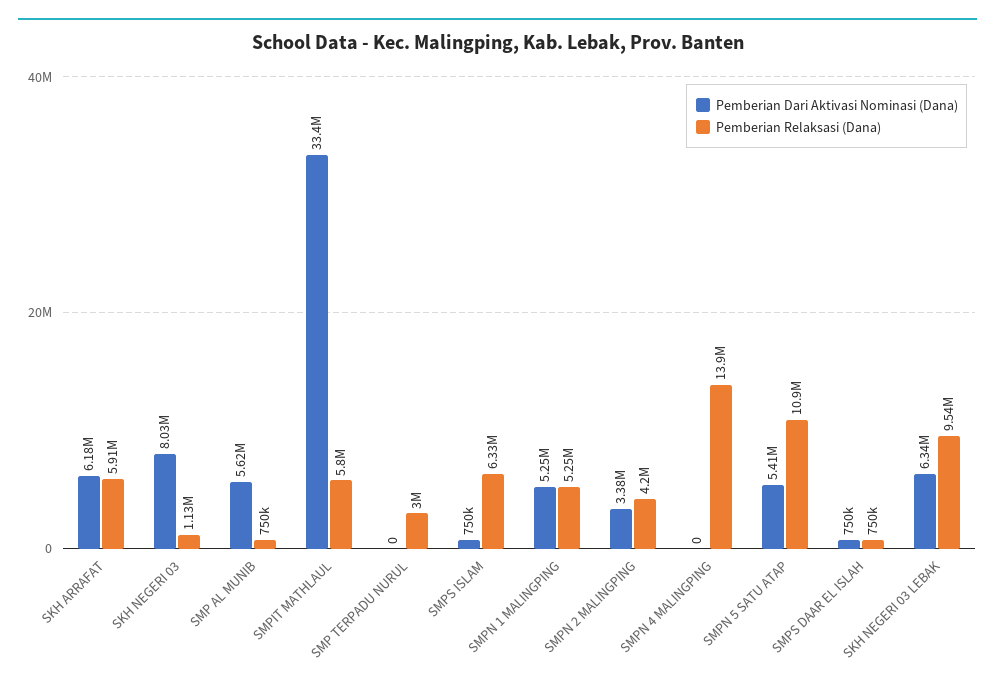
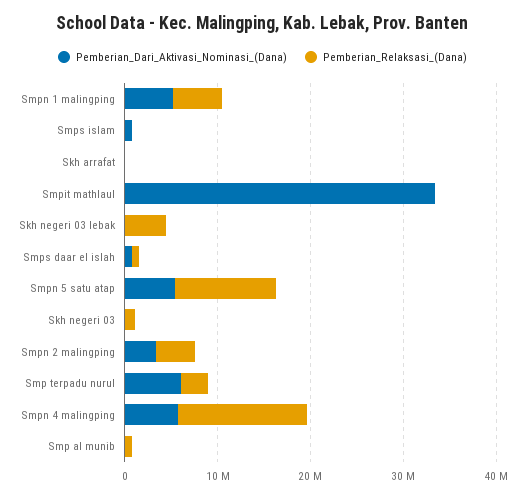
Pemberian Dari Aktivasi Nominasi (Dana), SKH ARRAFAT: 6180000 -> 0
Pemberian Relaksasi (Dana), SKH ARRAFAT: 5910000 -> 0
Pemberian Dari Aktivasi Nominasi (Dana), SKH NEGERI 03: 8030000 -> 0
Pemberian Dari Aktivasi Nominasi (Dana), SMP AL MUNIB: 5620000 -> 0
Pemberian Relaksasi (Dana), SMPIT MATHLAUL: 5800000 -> 0
Pemberian Dari Aktivasi Nominasi (Dana), SMP TERPADU NURUL: 0 -> 6000000
Pemberian Relaksasi (Dana), SMPS ISLAM: 6330000 -> 0
Pemberian Dari Aktivasi Nominasi (Dana), SMPN 4 MALINGPING: 0 -> 6000000
Pemberian Dari Aktivasi Nominasi (Dana), SKH NEGERI 03 LEBAK: 6340000 -> 0
Pemberian Relaksasi (Dana), SKH NEGERI 03 LEBAK: 9540000 -> 4000000

